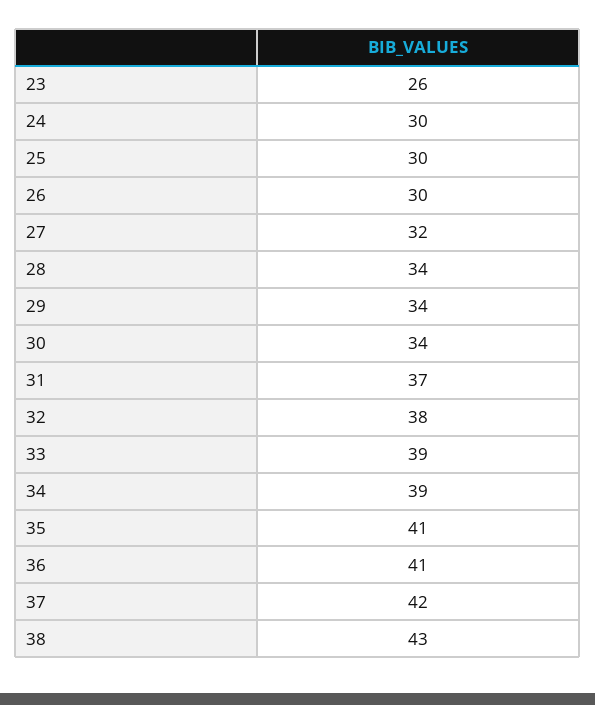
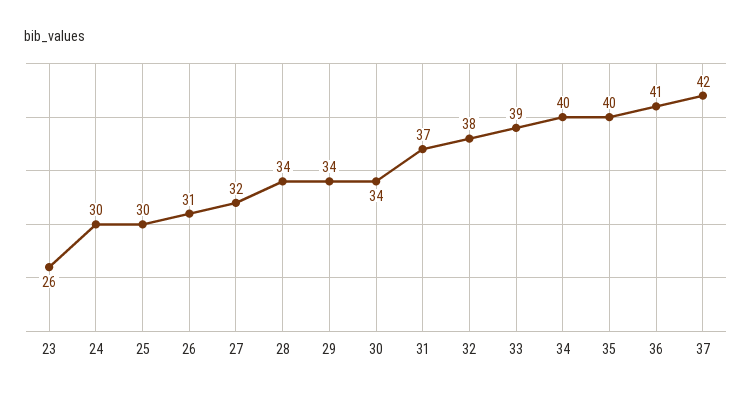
26: 30 -> 31
34: 39 -> 40
35: 41 -> 40
38: 43 -> none

